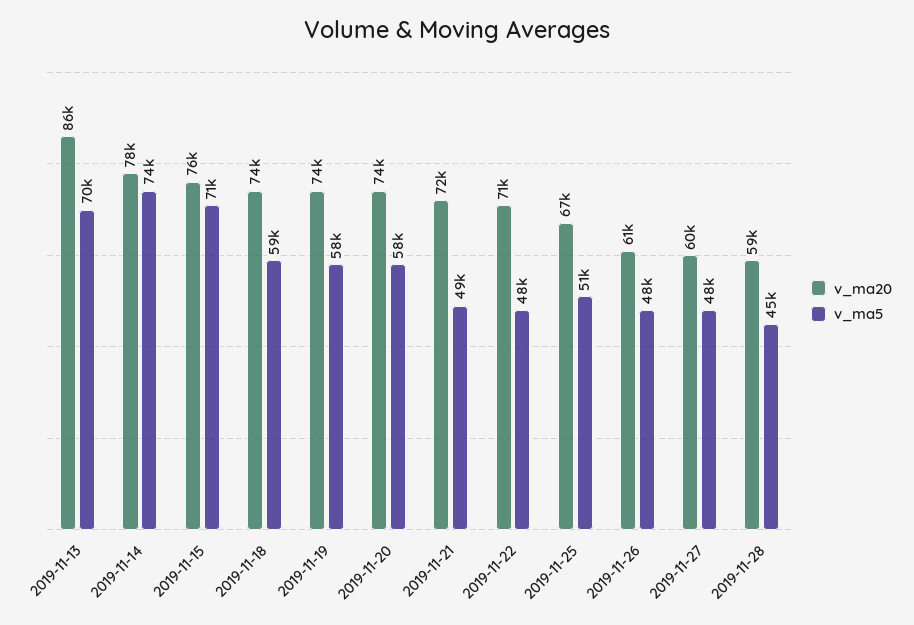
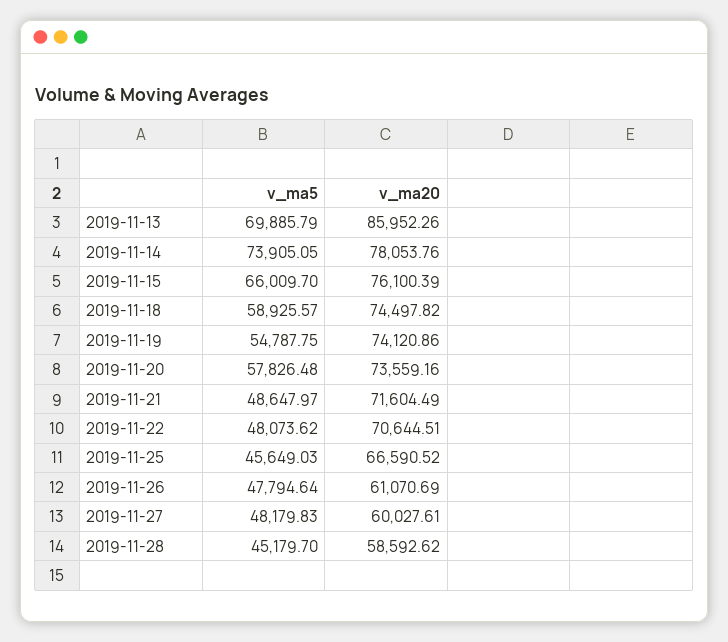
v_ma5, 2019-11-15: 71000 -> 66009.7
v_ma5, 2019-11-19: 58000 -> 54787.75
v_ma5, 2019-11-25: 51000 -> 45649.03

